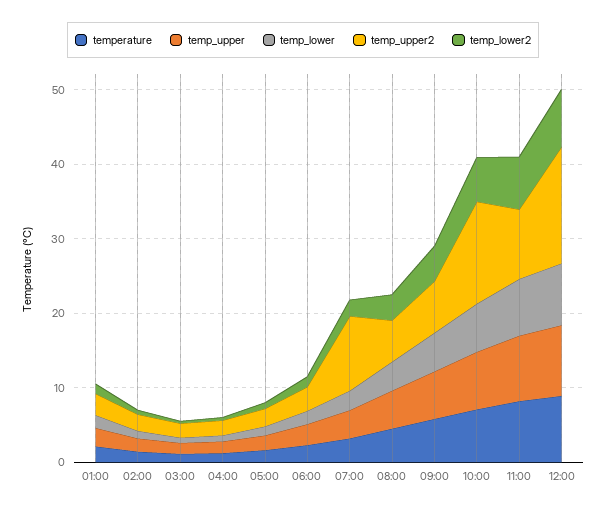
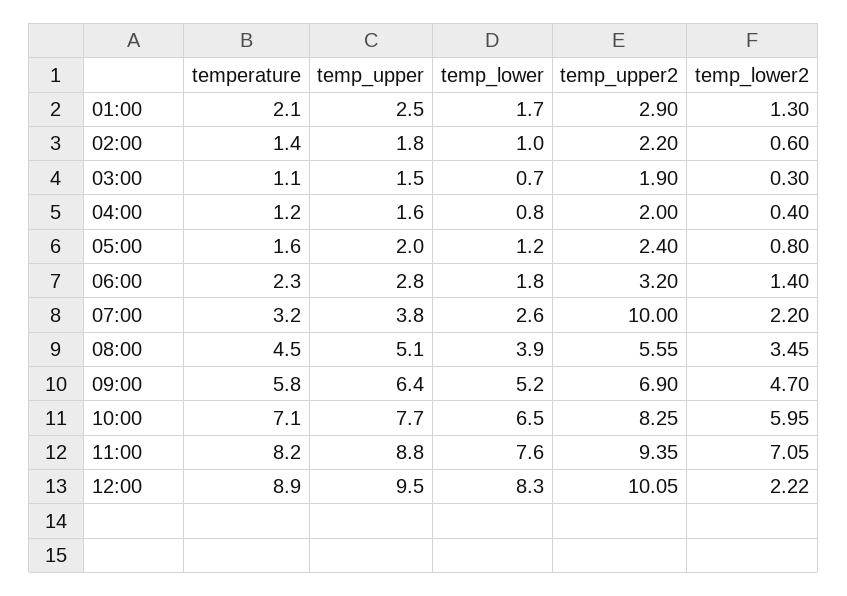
temp_upper2, 10:00: 14 -> 8.25
temp_upper2, 12:00: 16 -> 10.05
temp_lower2, 12:00: 8 -> 2.22

